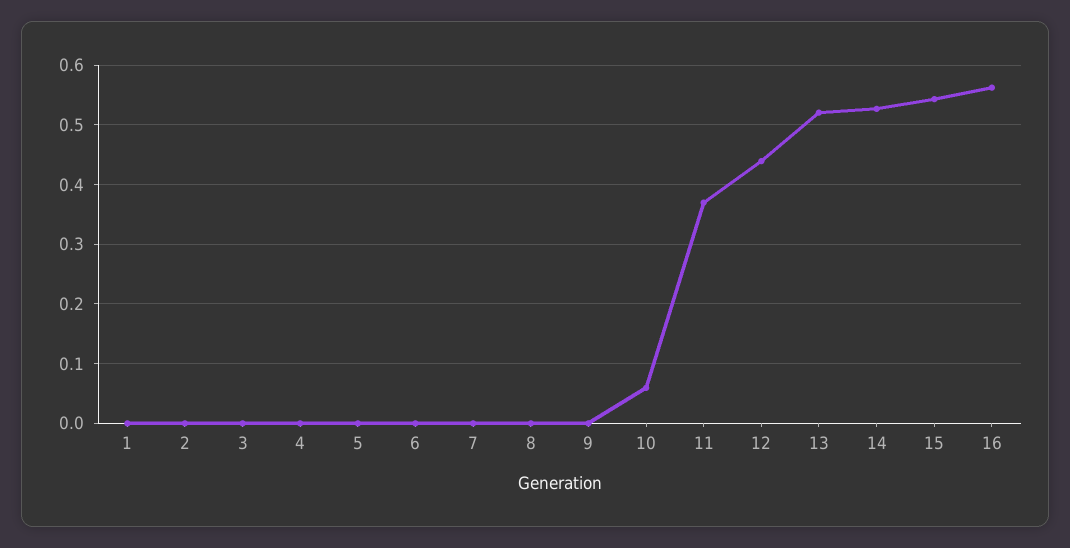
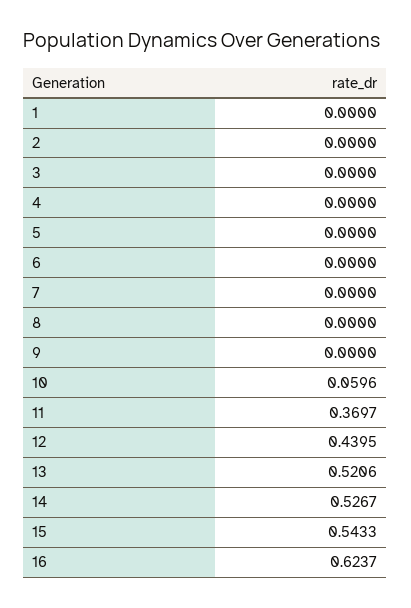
16: 0.56 -> 0.6237

